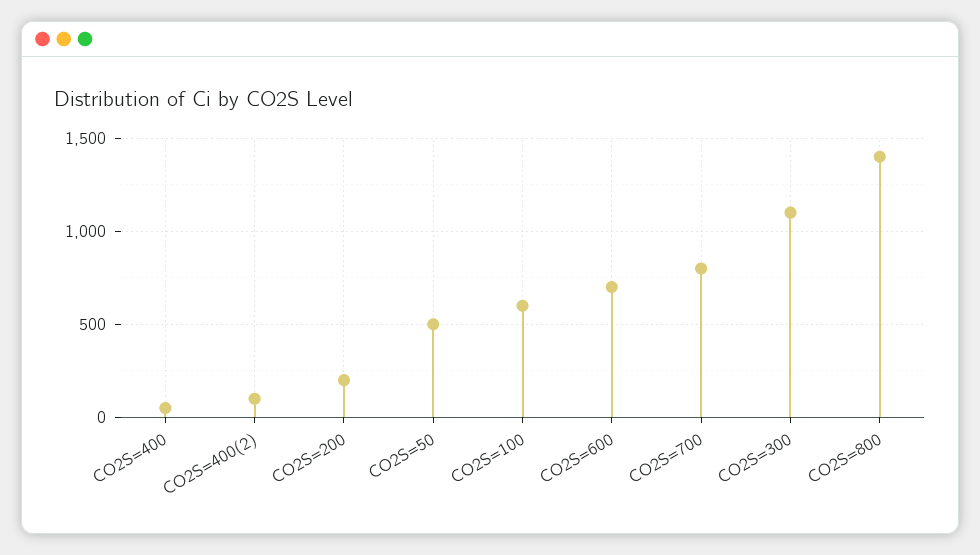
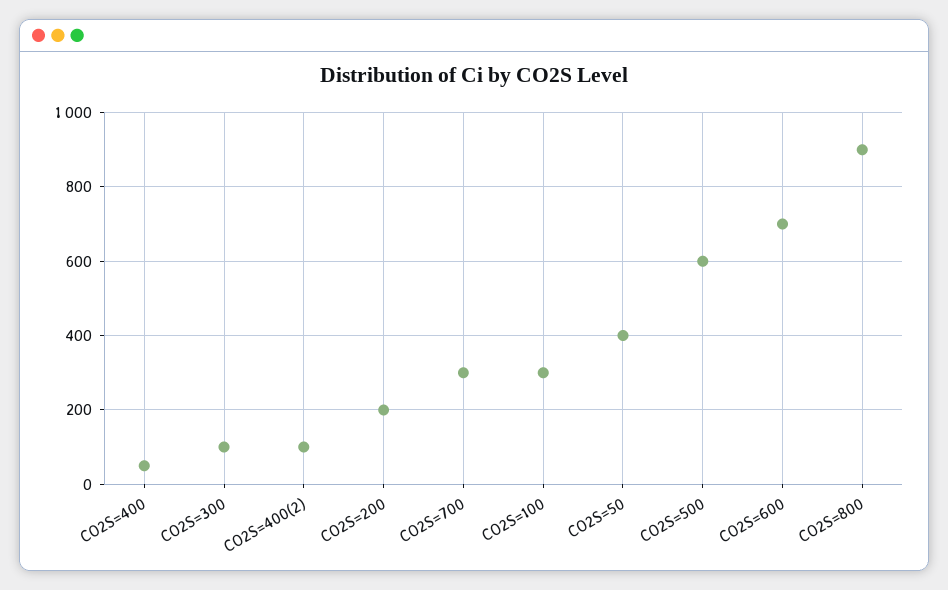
CO2S=50: 500 -> 400
CO2S=100: 600 -> 300
CO2S=700: 800 -> 300
CO2S=300: 1100 -> 100
CO2S=800: 1400 -> 900
CO2S=500: none -> 600

